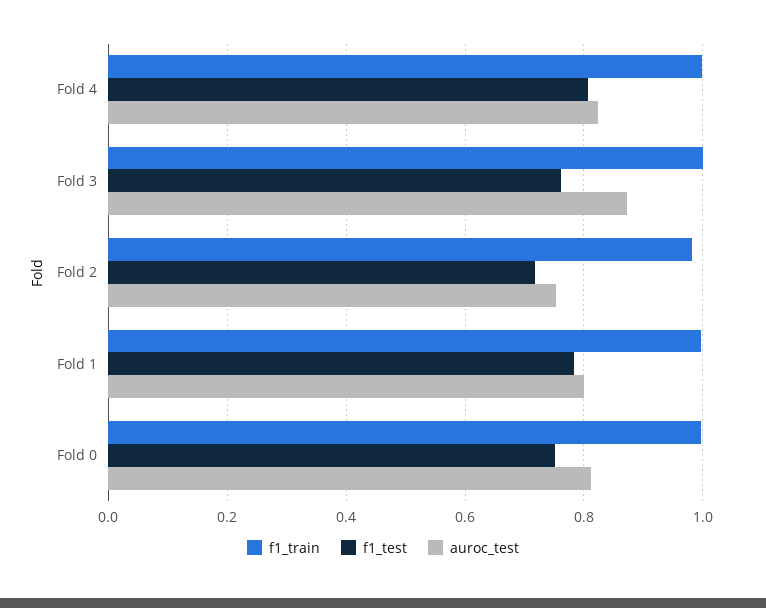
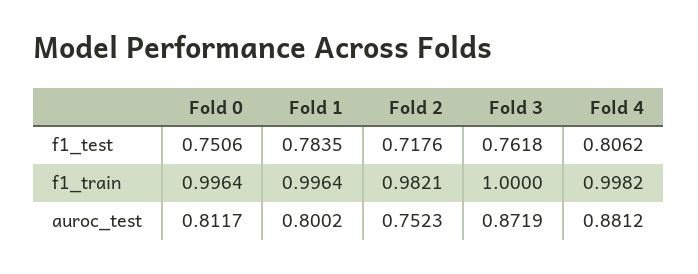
auroc_test, Fold 4: 0.82 -> 0.8812

